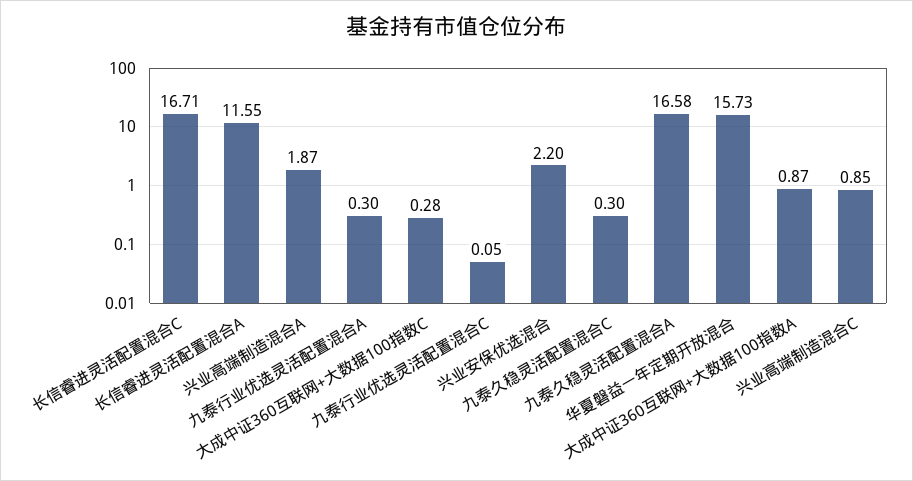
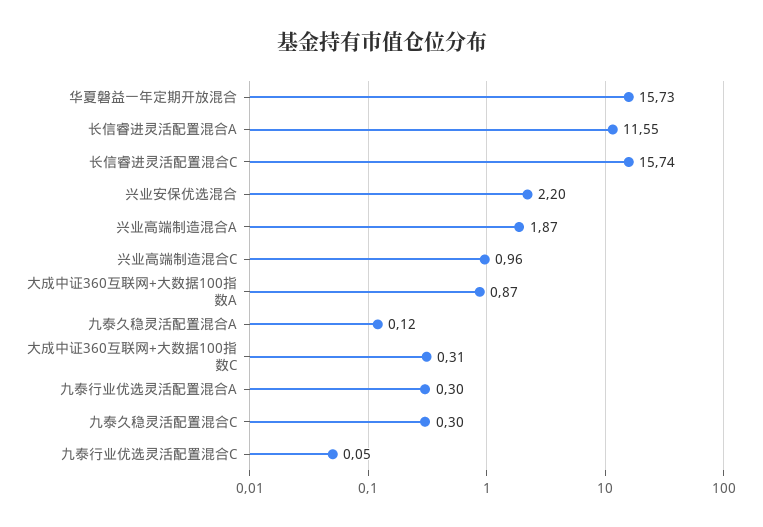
长信睿进灵活配置混合C: 16.71 -> 15.74
大成中证360互联网+大数据100指数C: 0.28 -> 0.31
九泰久稳灵活配置混合A: 16.58 -> 0.12
兴业高端制造混合C: 0.85 -> 0.96

